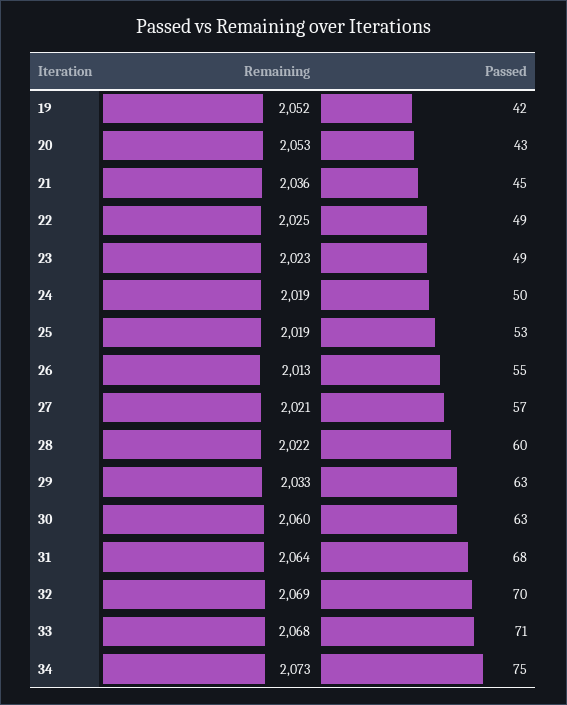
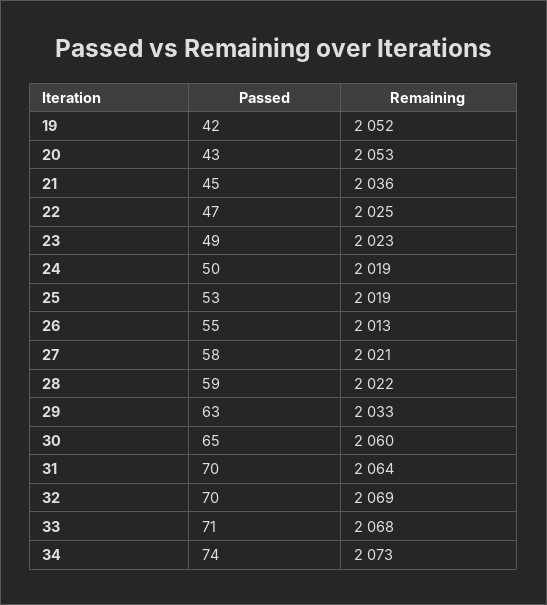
Passed, 22: 49 -> 47
Passed, 27: 57 -> 58
Passed, 28: 60 -> 59
Passed, 30: 63 -> 65
Passed, 31: 68 -> 70
Passed, 34: 75 -> 74

